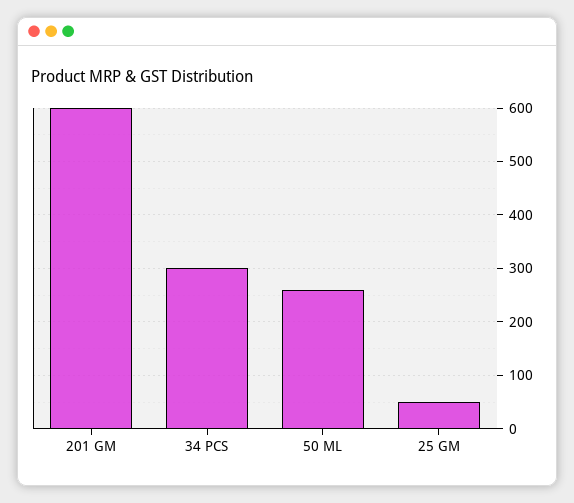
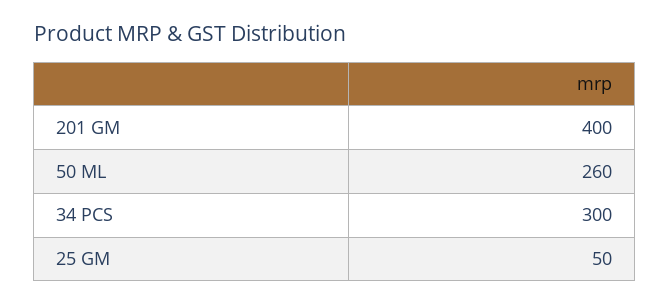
201 GM: 600 -> 400

